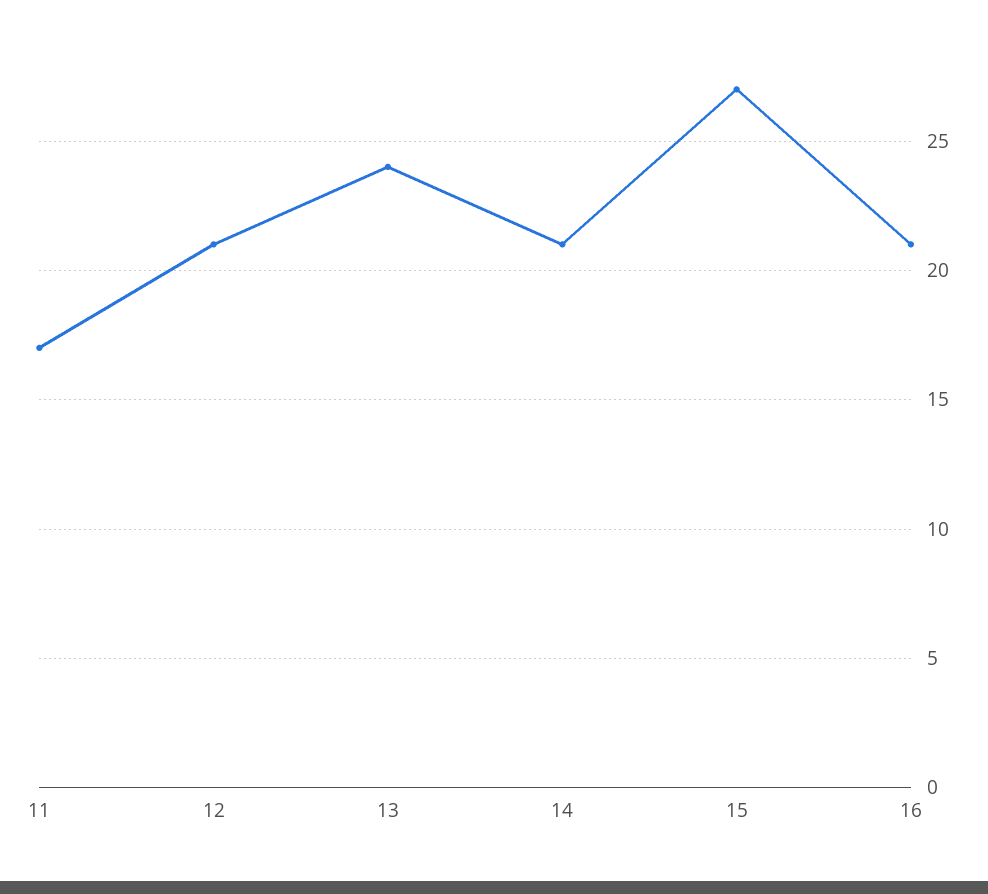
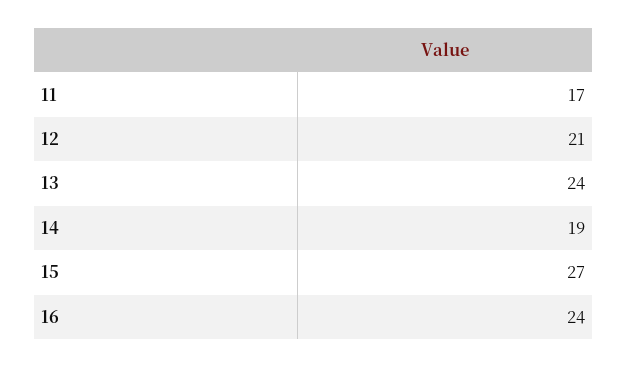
14: 21 -> 19
16: 21 -> 24

